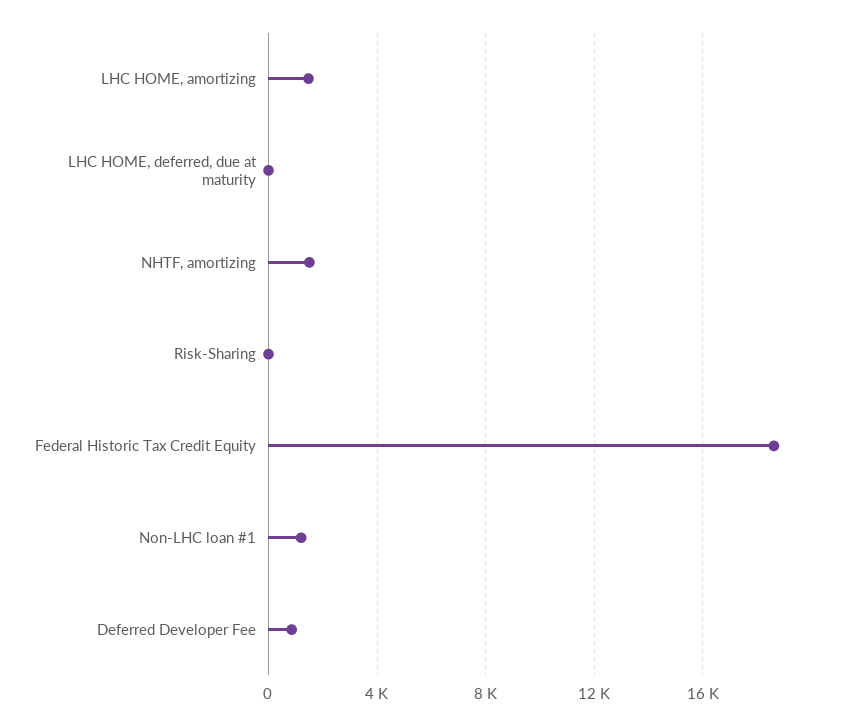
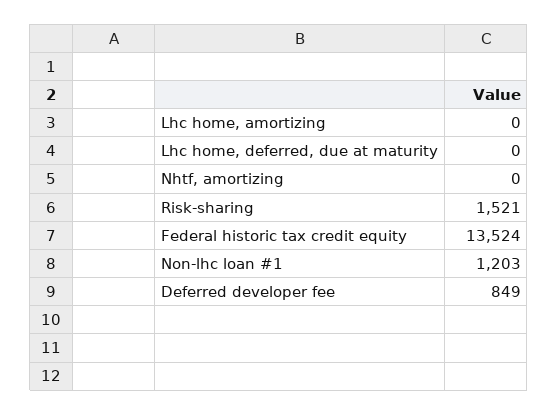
LHC HOME, amortizing: 1500 -> 0
NHTF, amortizing: 1500 -> 0
Risk-Sharing: 0 -> 1521
Federal Historic Tax Credit Equity: 18500 -> 13524

